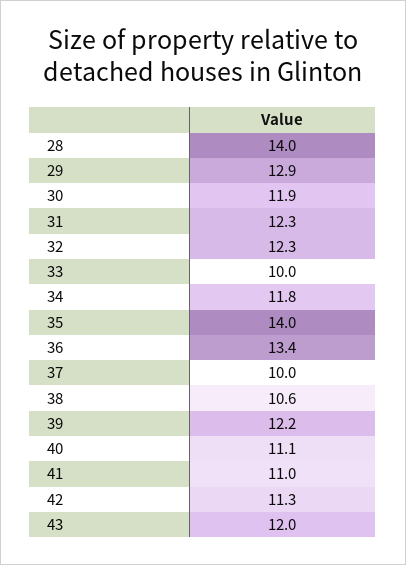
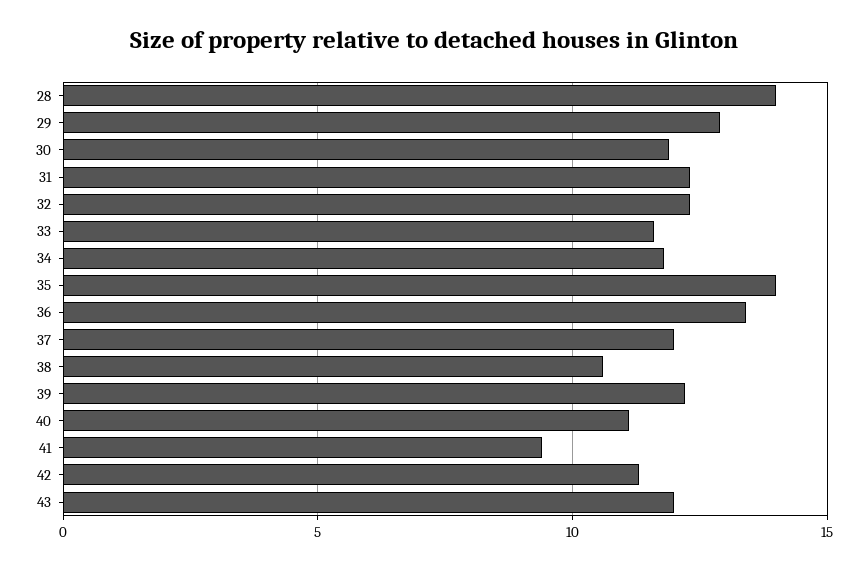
33: 10 -> 11.5
37: 10 -> 12
41: 11 -> 9.5

